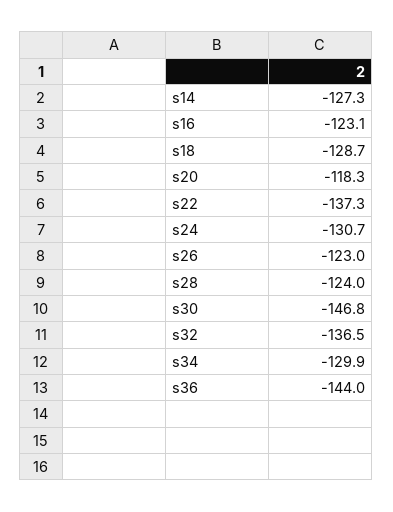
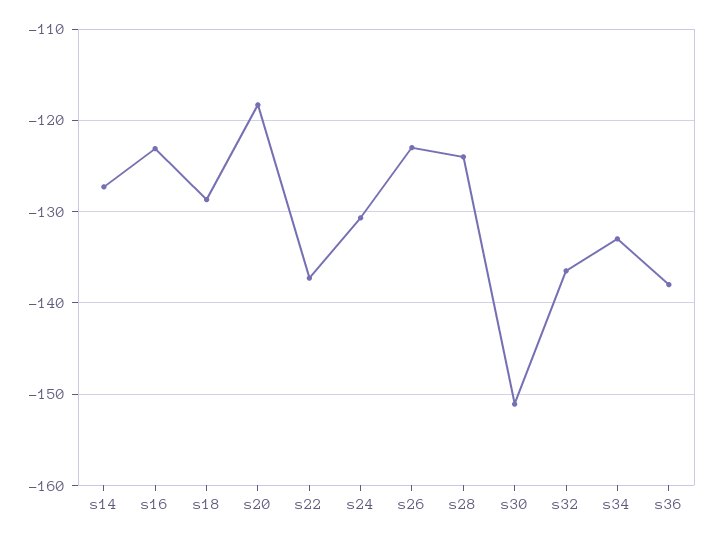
s30: -146.8 -> -151
s34: -129.9 -> -133
s36: -144 -> -138

